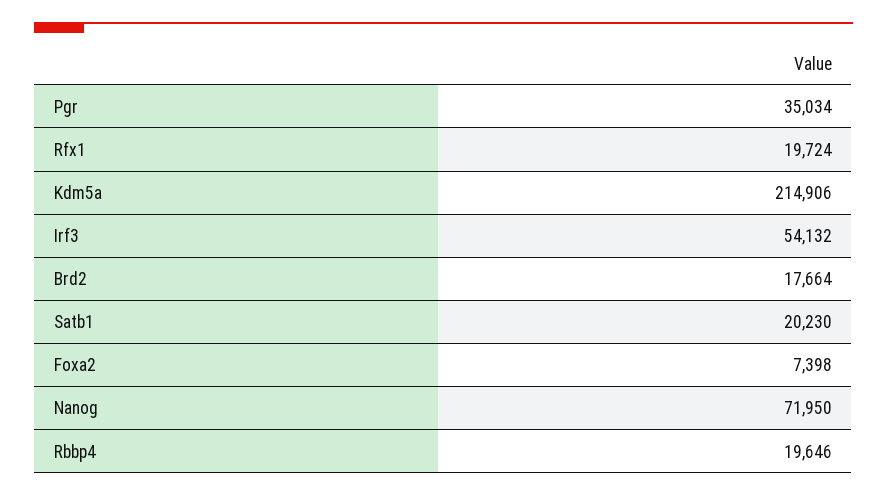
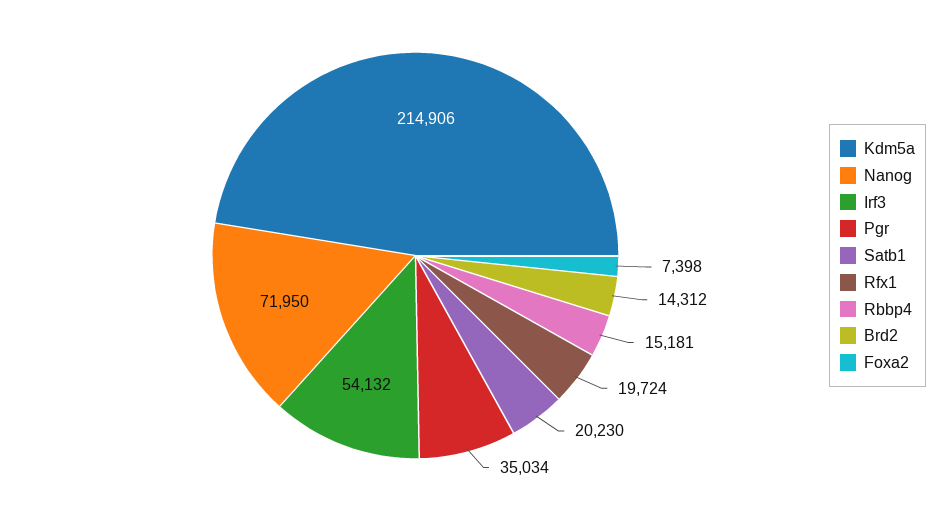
Brd2: 17664 -> 14312
Rbbp4: 19646 -> 15181

